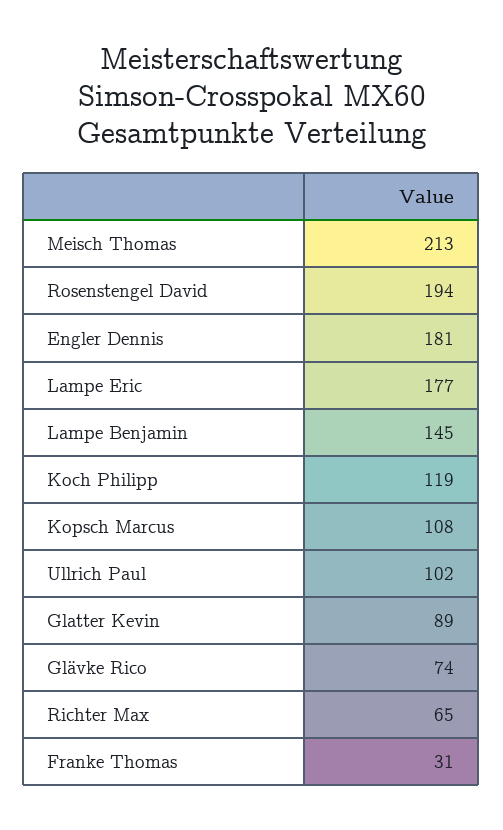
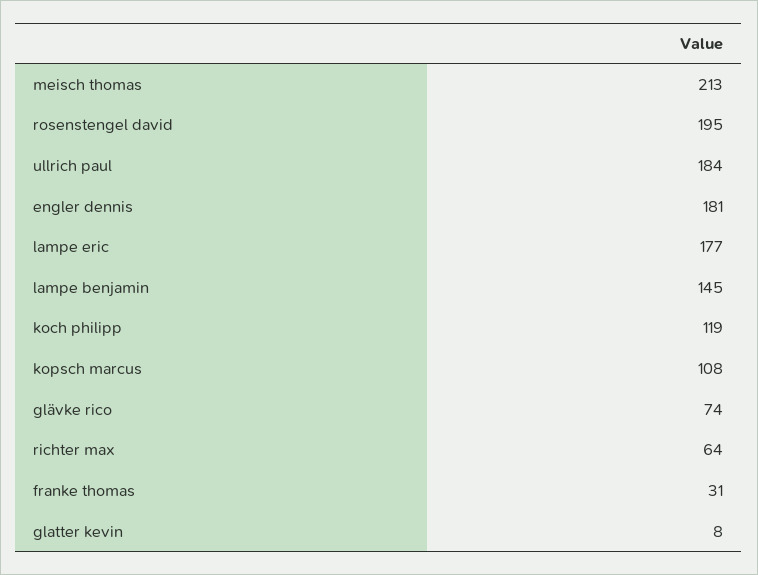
Rosenstengel David: 194 -> 195
Ullrich Paul: 102 -> 184
Glatter Kevin: 89 -> 8
Richter Max: 65 -> 64

